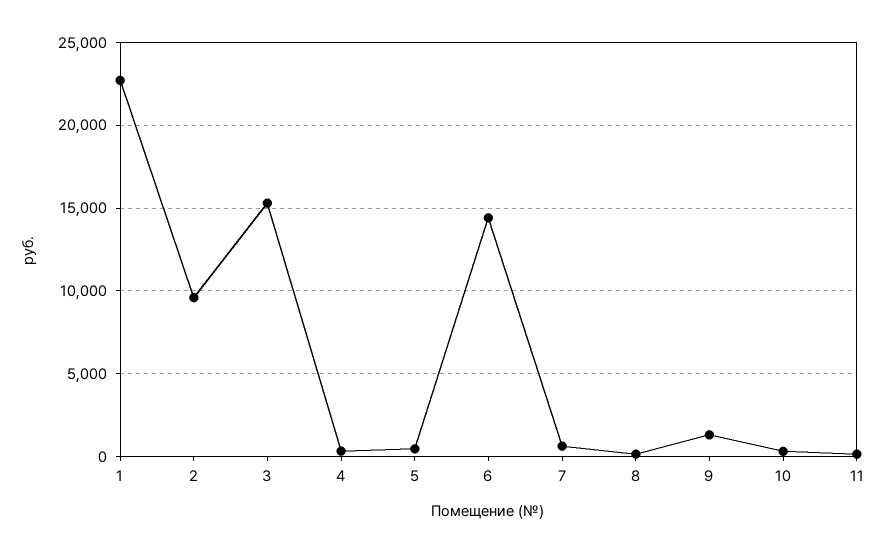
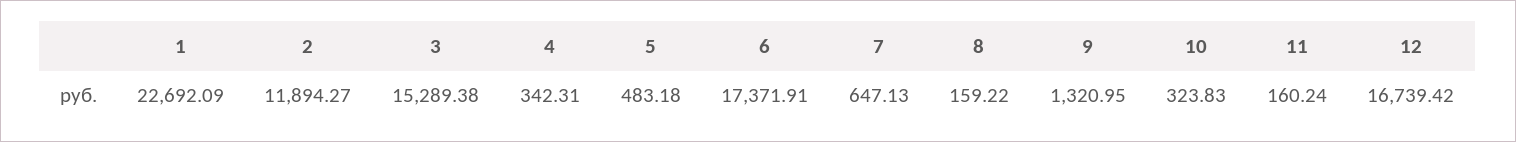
2: 9500 -> 11894.27
6: 14500 -> 17371.91
12: none -> 16739.42

